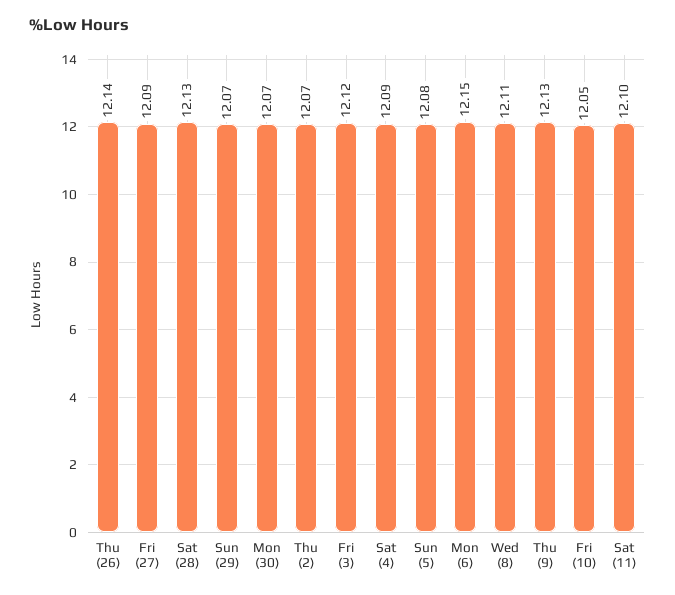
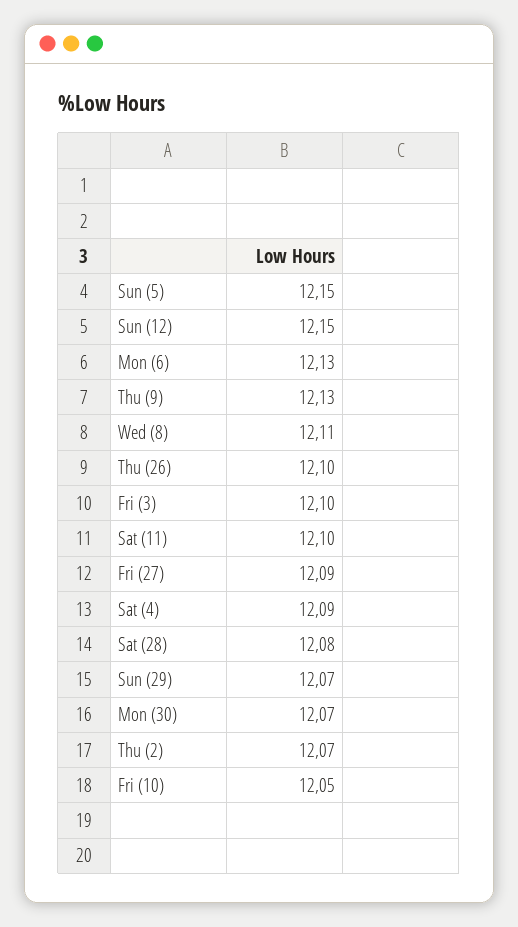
Thu (26): 12.14 -> 12.1
Sat (28): 12.13 -> 12.08
Fri (3): 12.12 -> 12.1
Sun (5): 12.08 -> 12.15
Mon (6): 12.15 -> 12.13
Sun (12): none -> 12.15

